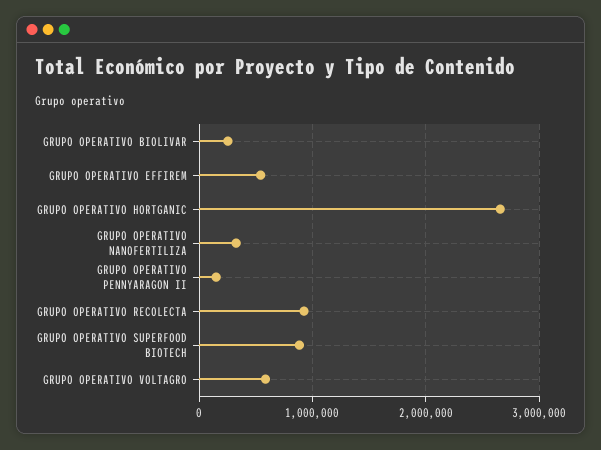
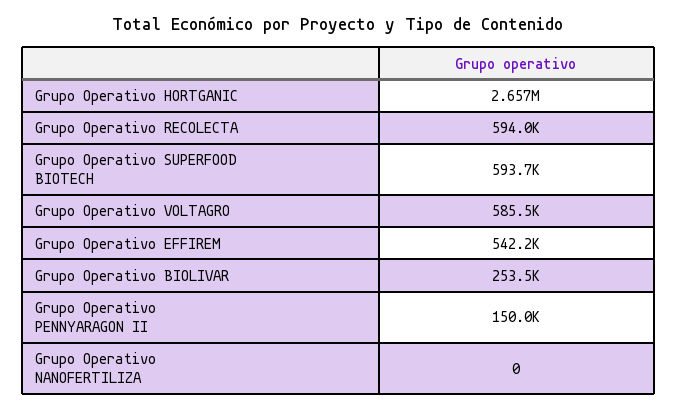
GRUPO OPERATIVO NANOFERTILIZA: 300000 -> 0
GRUPO OPERATIVO RECOLECTA: 900000 -> 594000
GRUPO OPERATIVO SUPERFOOD BIOTECH: 900000 -> 593700

